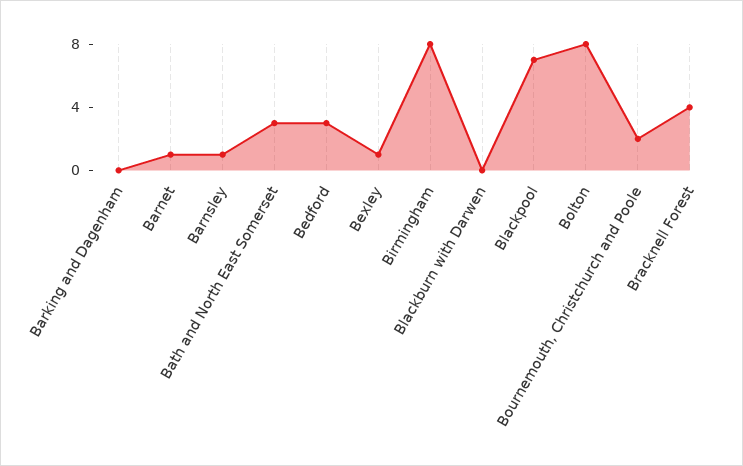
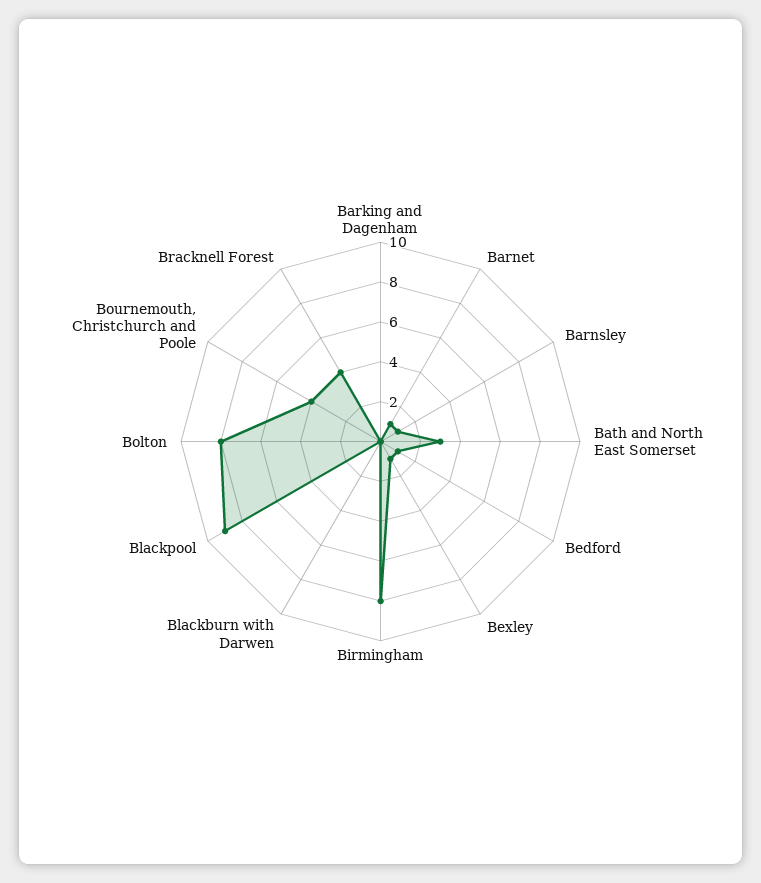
Bedford: 3 -> 1
Blackpool: 7 -> 9
Bournemouth, Christchurch and Poole: 2 -> 4

